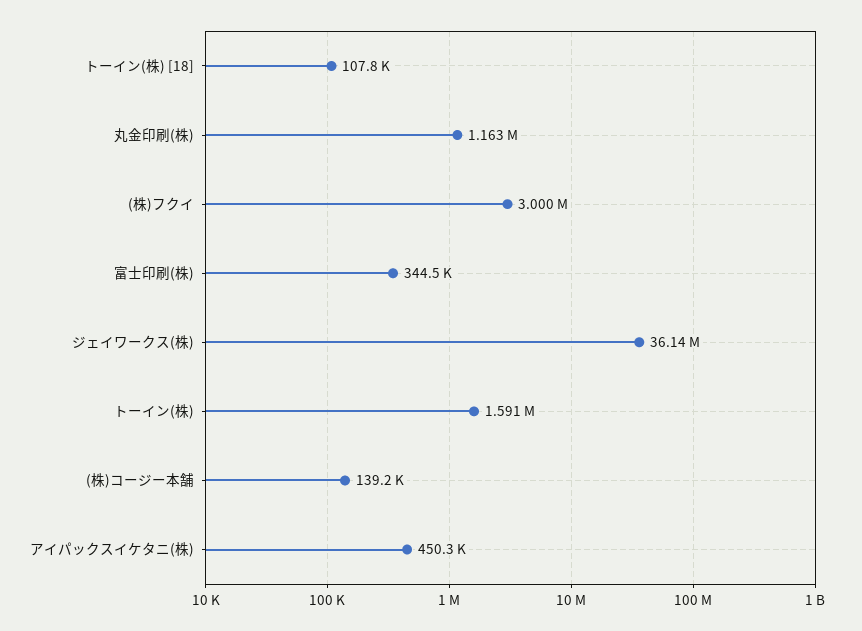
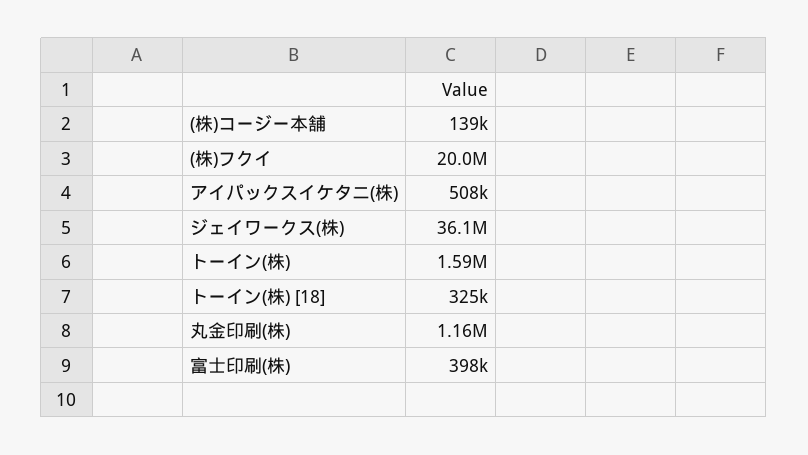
トーイン(株) [18]: 107800 -> 325000
(株)フクイ: 3000000 -> 20000000
富士印刷(株): 344500 -> 398000
アイパックスイケタニ(株): 450300 -> 508000

